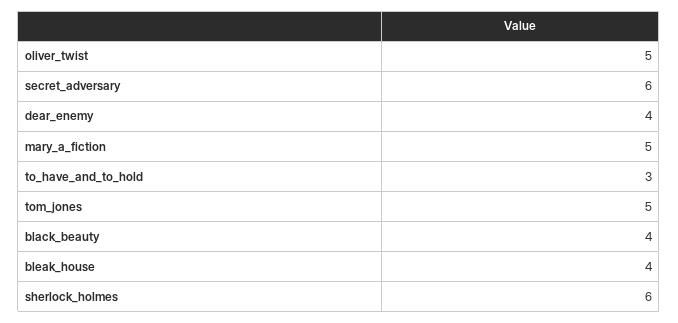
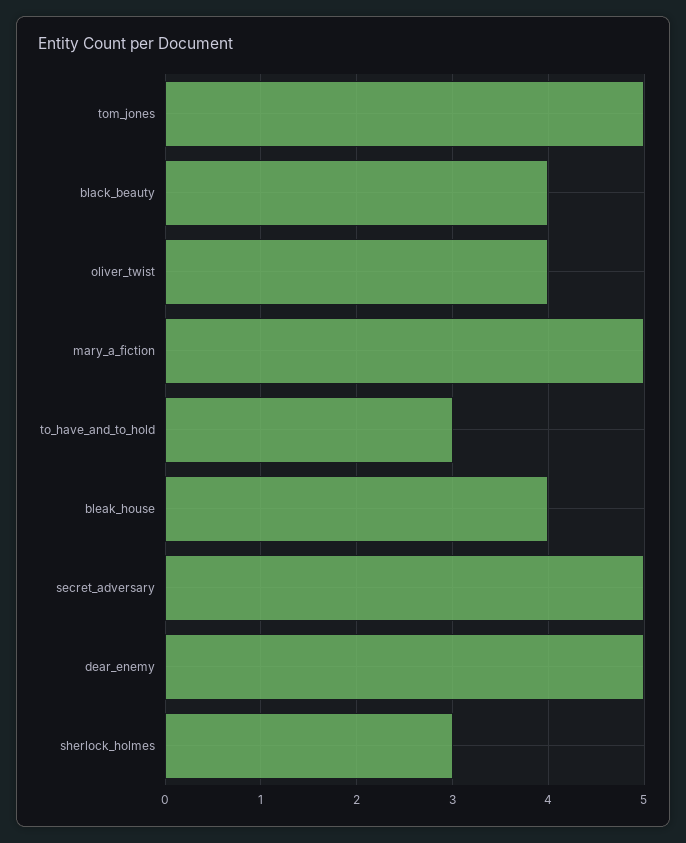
oliver_twist: 5 -> 4
secret_adversary: 6 -> 5
dear_enemy: 4 -> 5
sherlock_holmes: 6 -> 3

